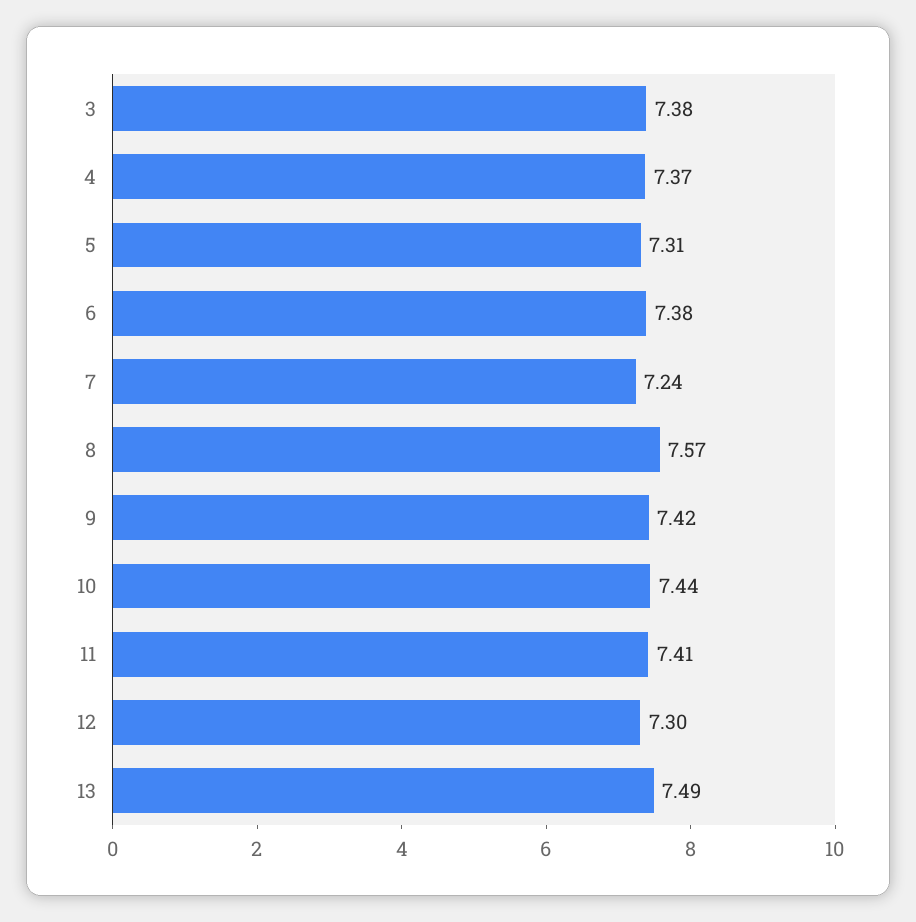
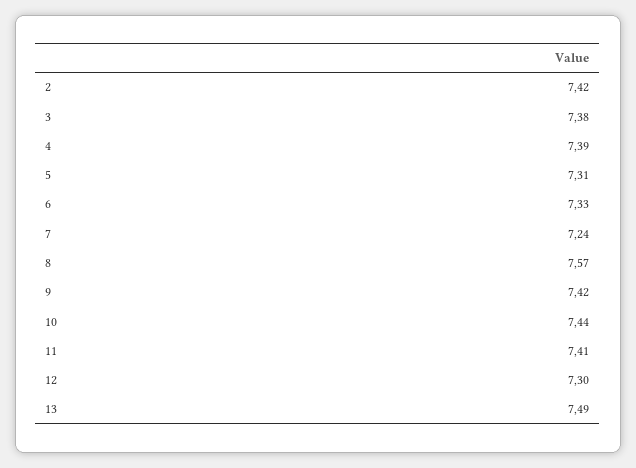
4: 7.37 -> 7.39
6: 7.38 -> 7.33
2: none -> 7.42

